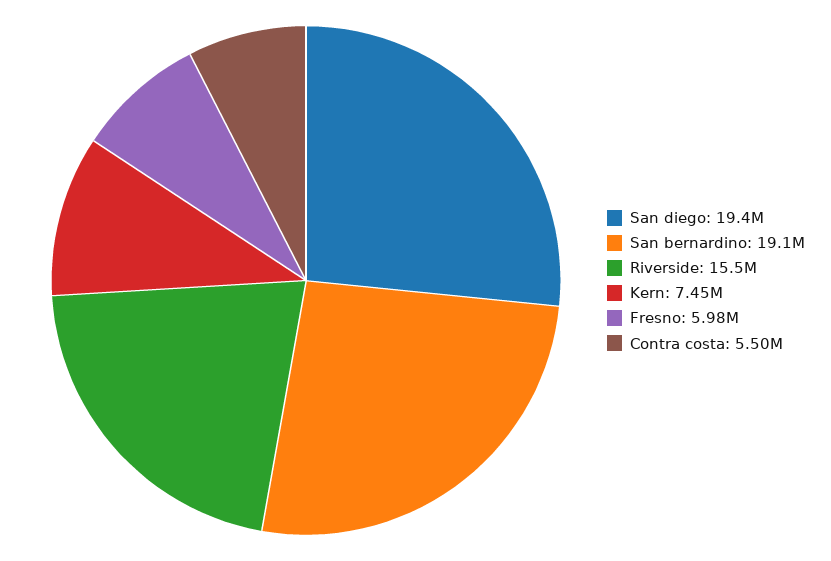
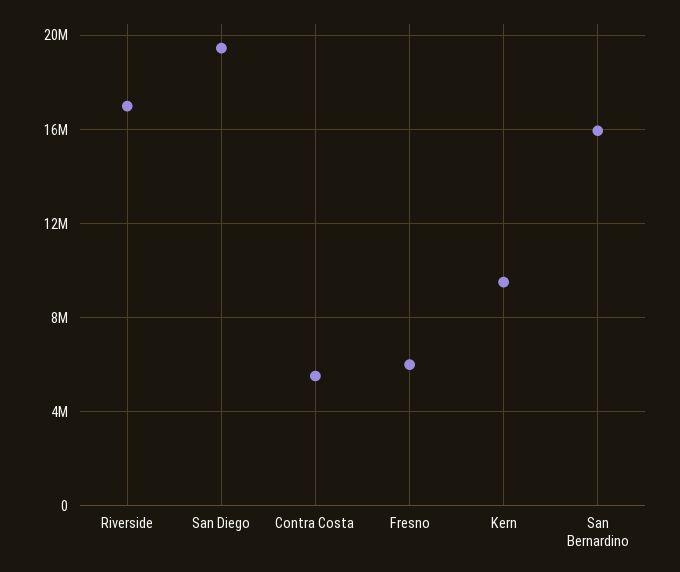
San bernardino: 19100000 -> 16000000
Riverside: 15500000 -> 17000000
Kern: 7450000 -> 9500000

